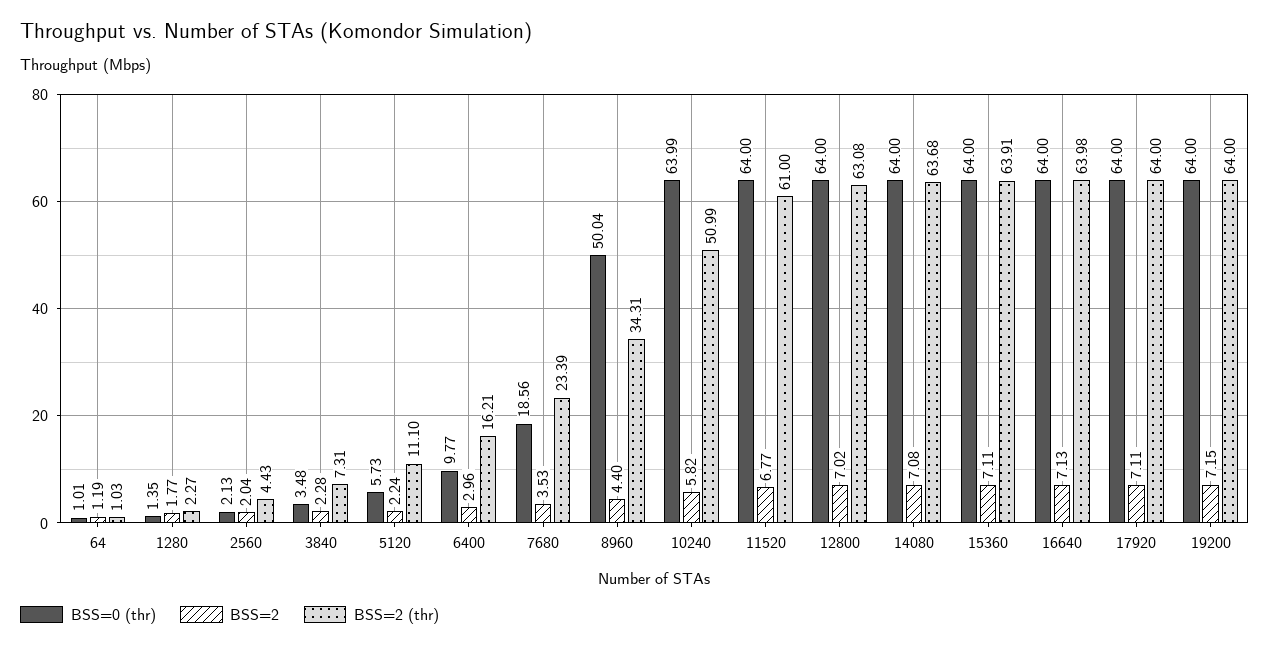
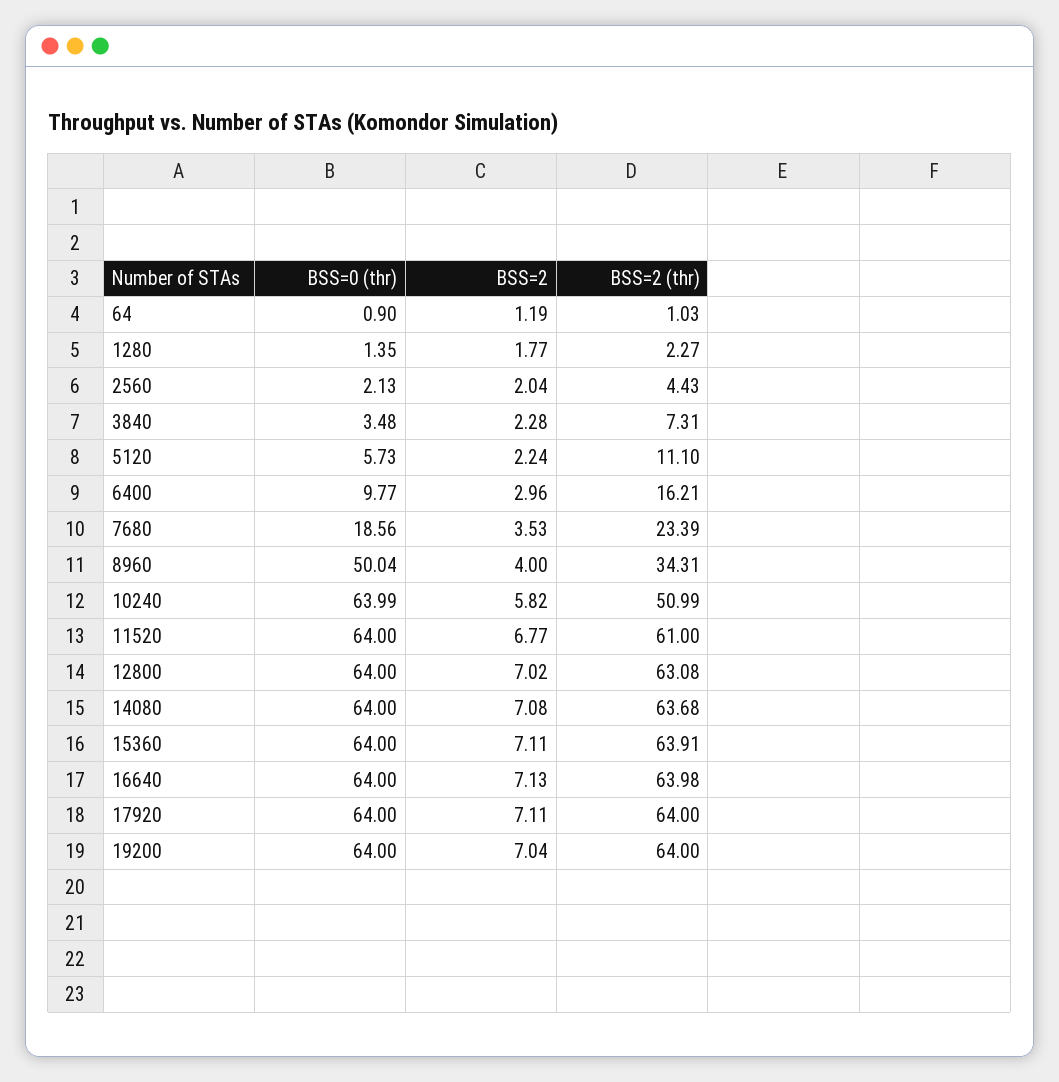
BSS=0 (thr), 64: 1.01 -> 0.9
BSS=2, 8960: 4.4 -> 4
BSS=2, 19200: 7.15 -> 7.04

